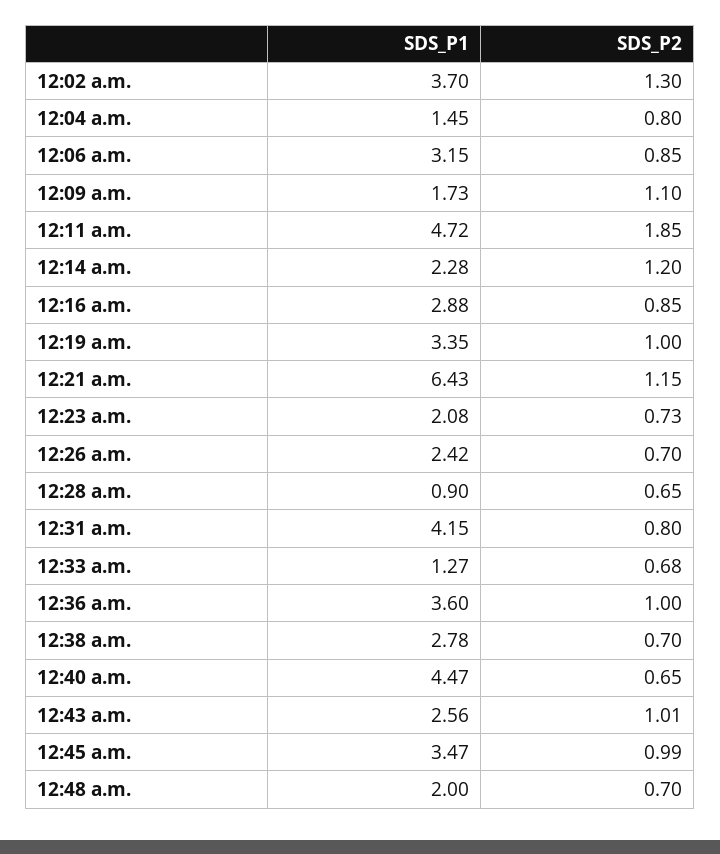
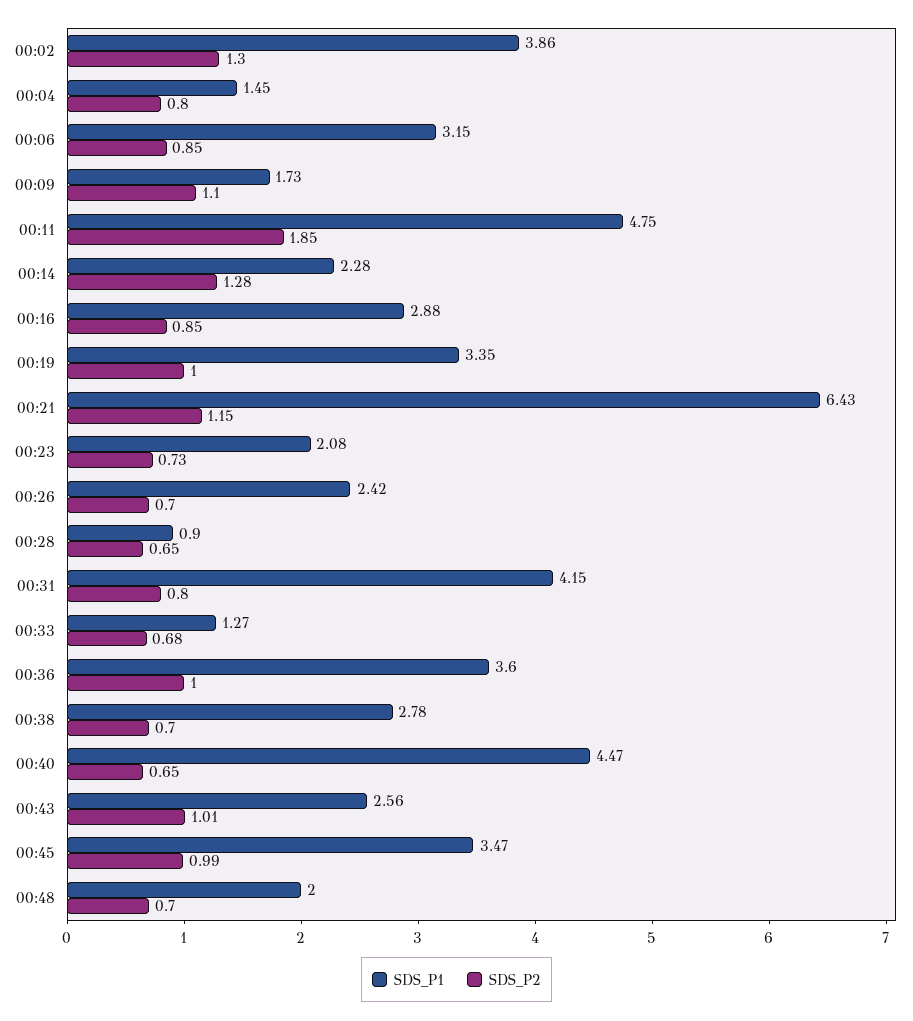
SDS_P1, 12:02 a.m.: 3.7 -> 3.86
SDS_P1, 12:11 a.m.: 4.72 -> 4.75
SDS_P2, 12:14 a.m.: 1.2 -> 1.28

